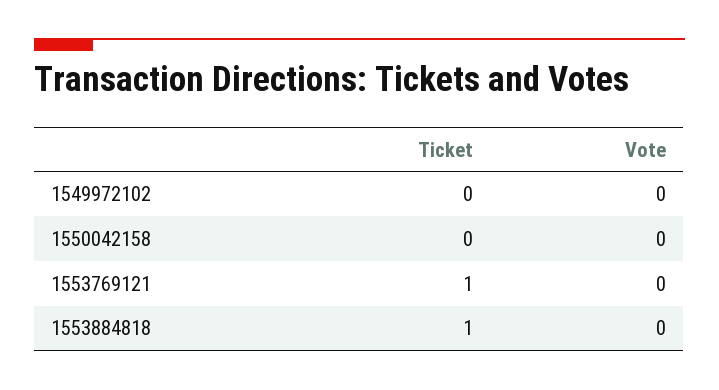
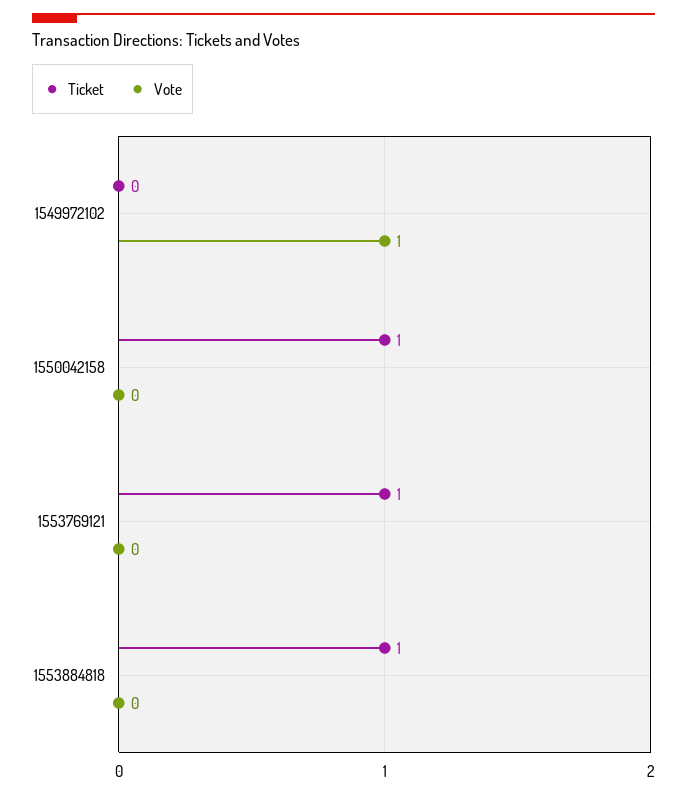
Vote, 1549972102: 0 -> 1
Ticket, 1550042158: 0 -> 1

